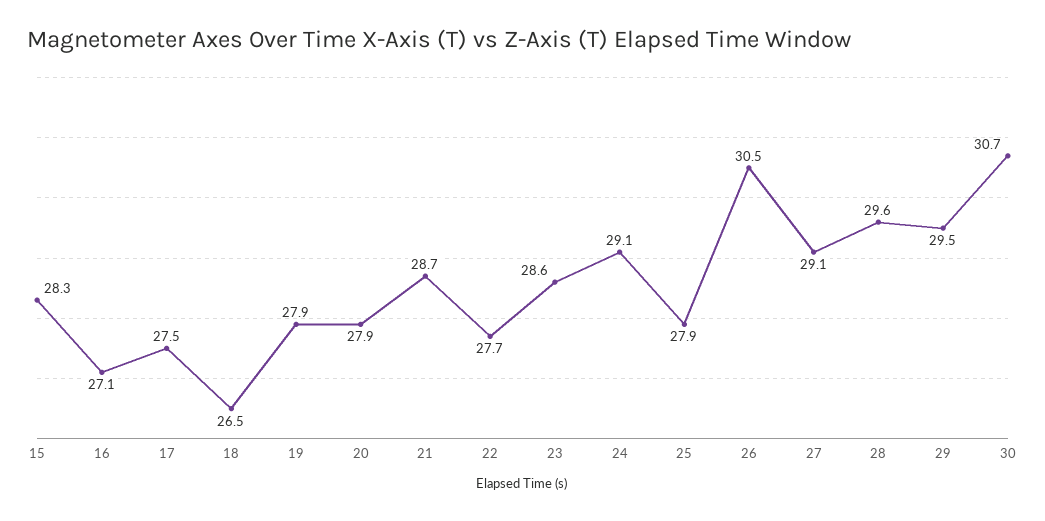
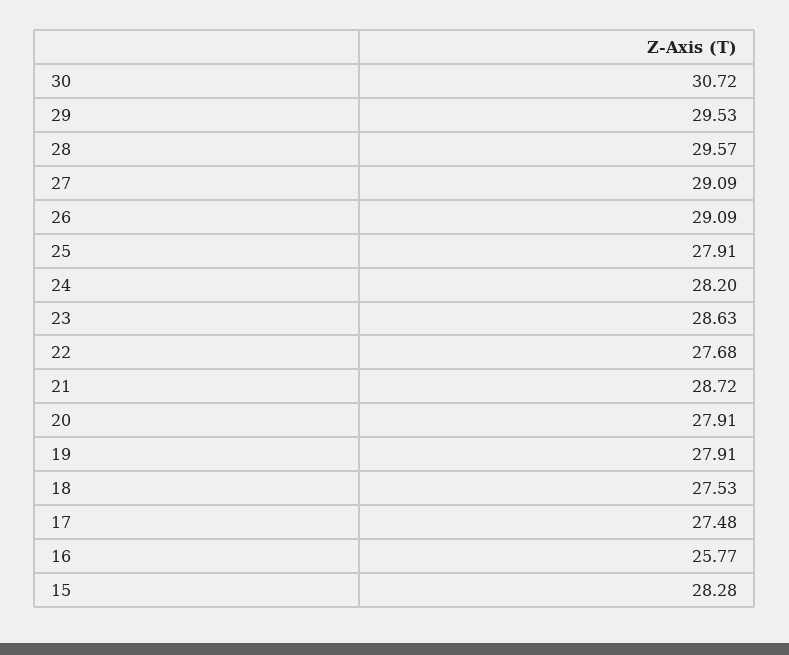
16: 27.1 -> 25.77
18: 26.5 -> 27.53
24: 29.1 -> 28.2
26: 30.5 -> 29.09

